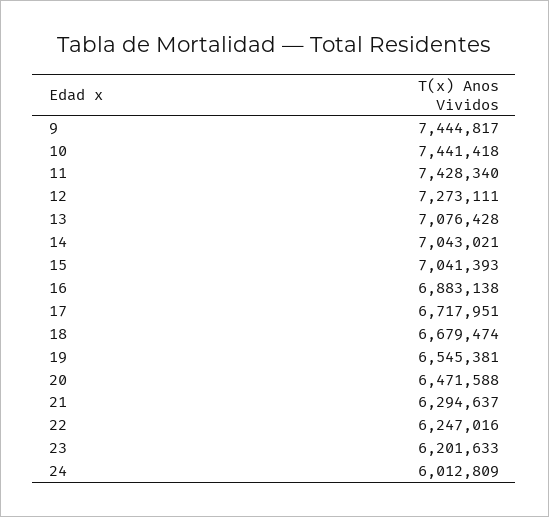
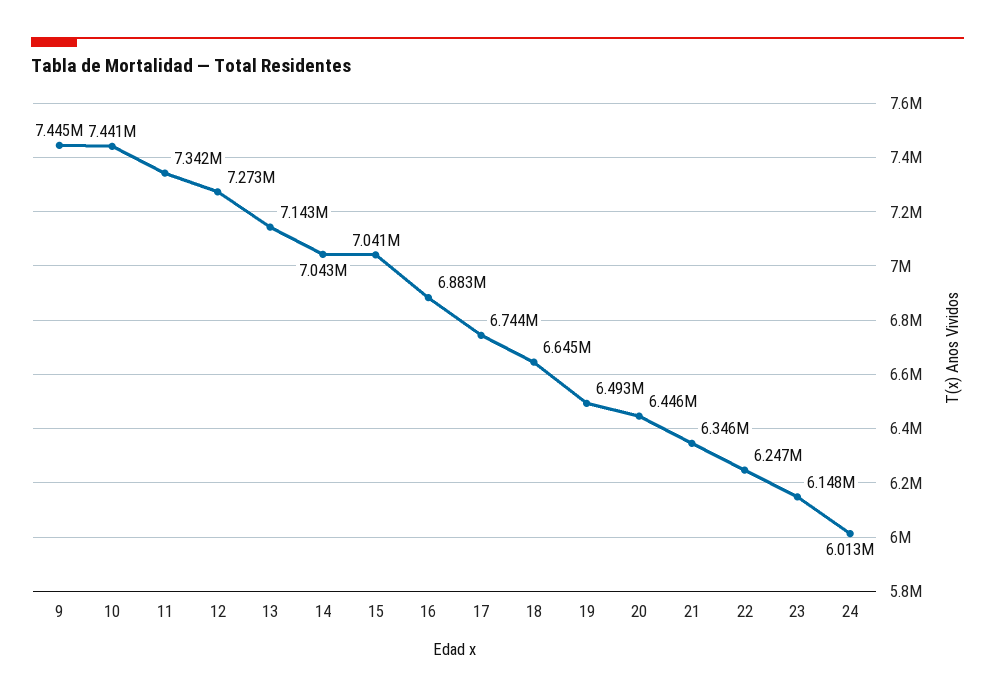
11: 7428340 -> 7342000
13: 7076428 -> 7143000
17: 6717951 -> 6744000
18: 6679474 -> 6645000
19: 6545381 -> 6493000
20: 6471588 -> 6446000
21: 6294637 -> 6346000
23: 6201633 -> 6148000

